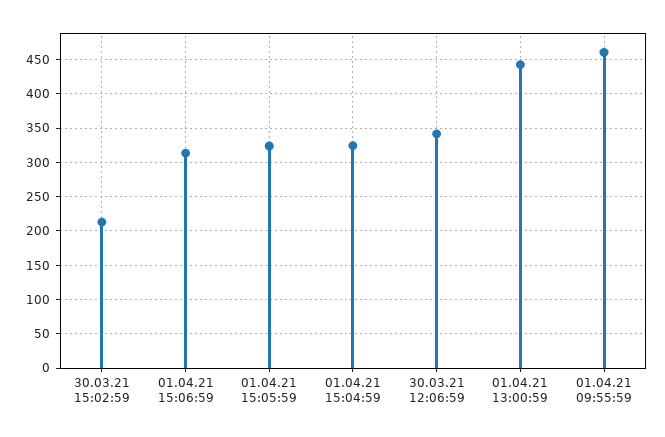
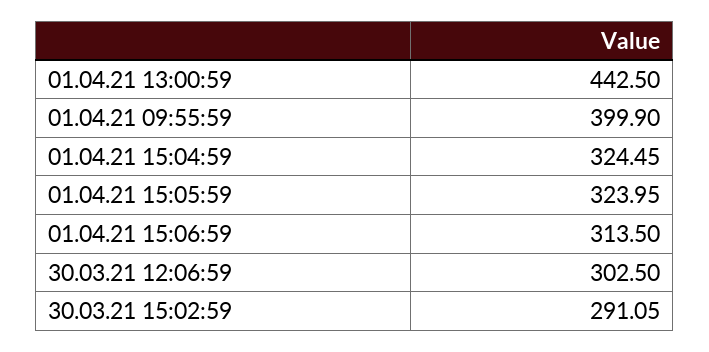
30.03.21 15:02:59: 210 -> 291.05
30.03.21 12:06:59: 340 -> 302.5
01.04.21 09:55:59: 460 -> 399.9

